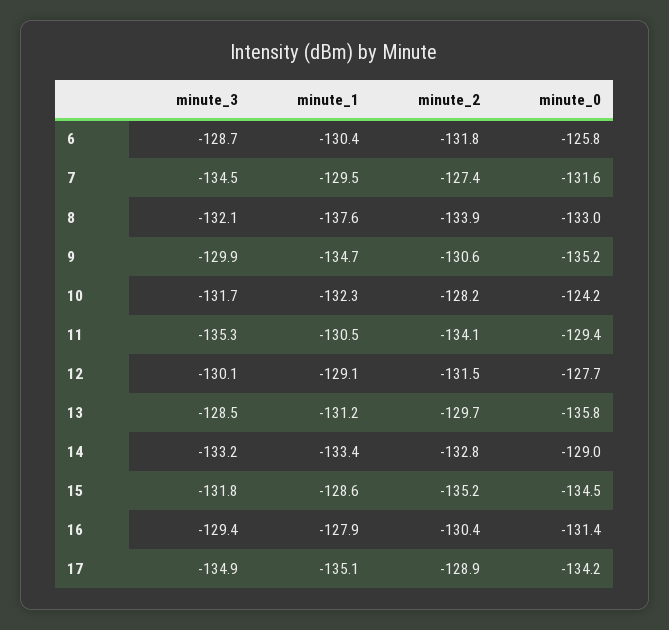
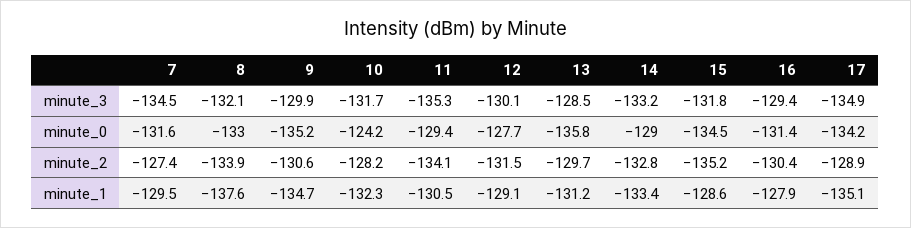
minute_3, 6: -128.7 -> none
minute_1, 6: -130.4 -> none
minute_2, 6: -131.8 -> none
minute_0, 6: -125.8 -> none

